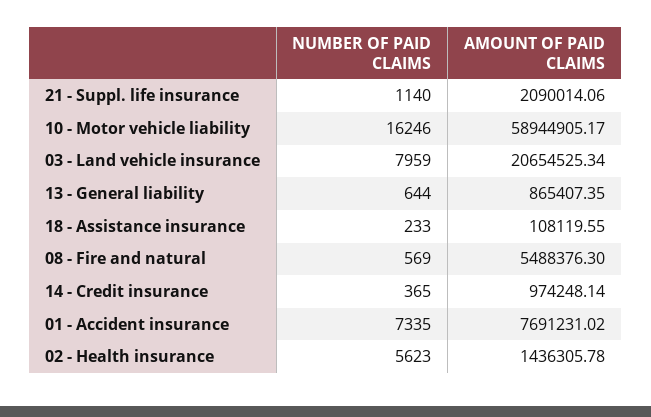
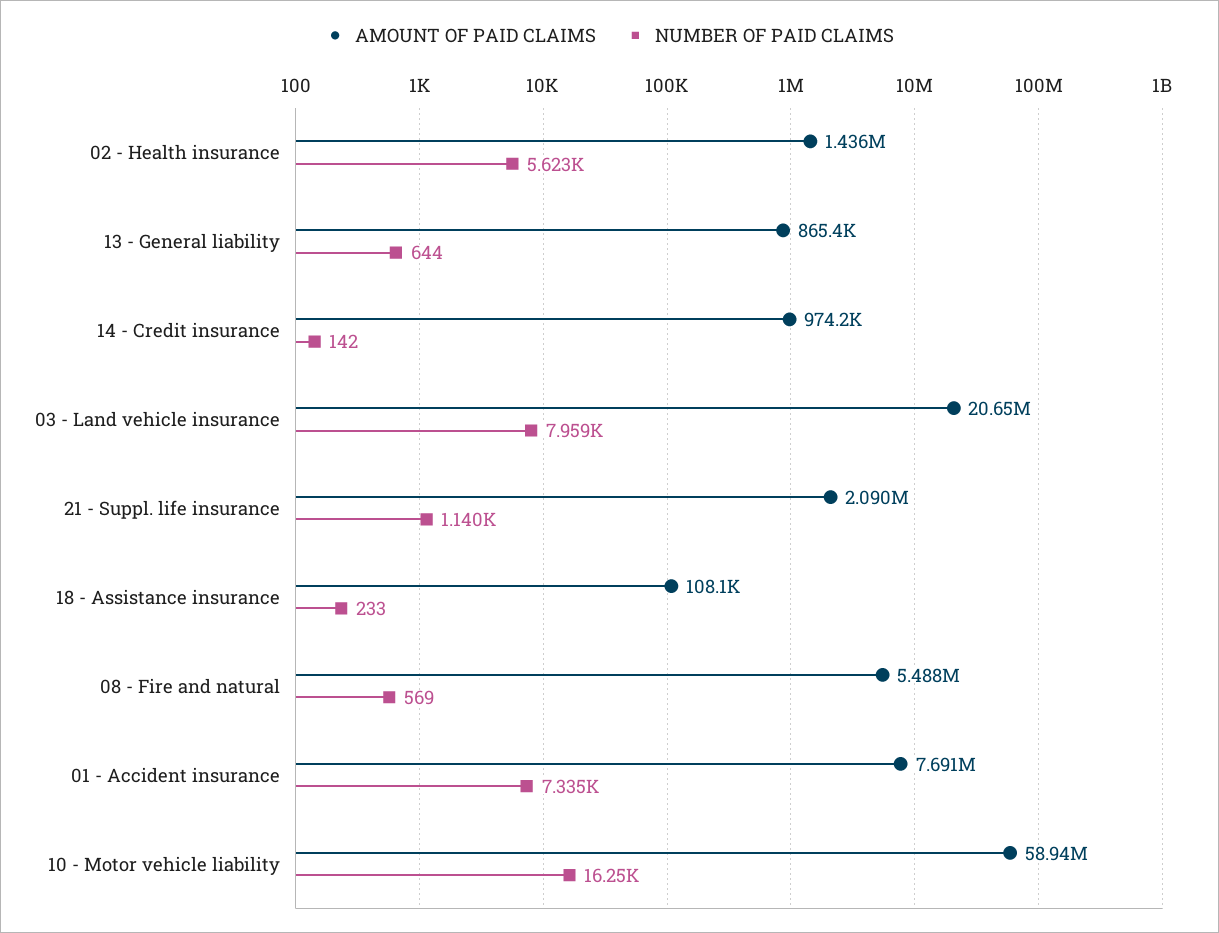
NUMBER OF PAID CLAIMS, 14 - Credit insurance: 365 -> 142

